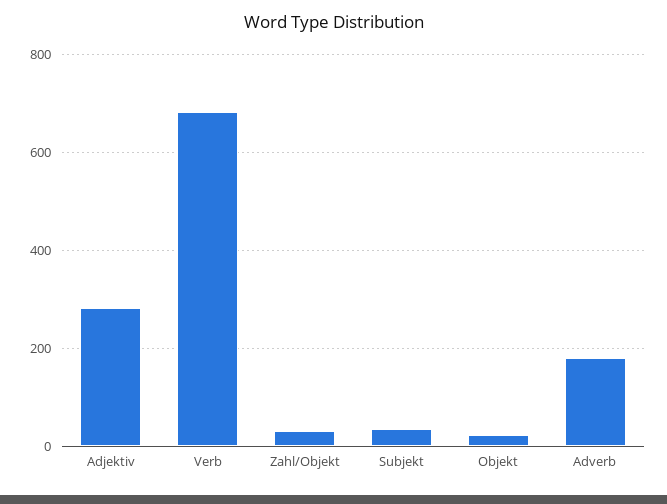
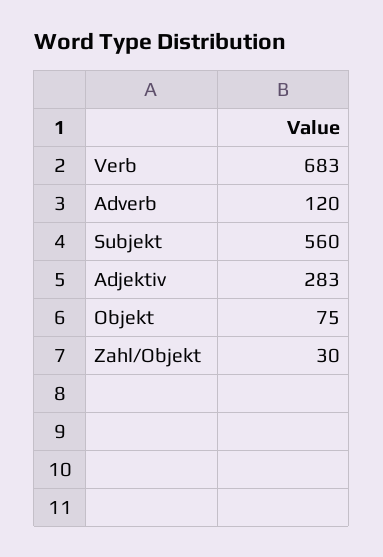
Subjekt: 40 -> 560
Objekt: 20 -> 75
Adverb: 180 -> 120

